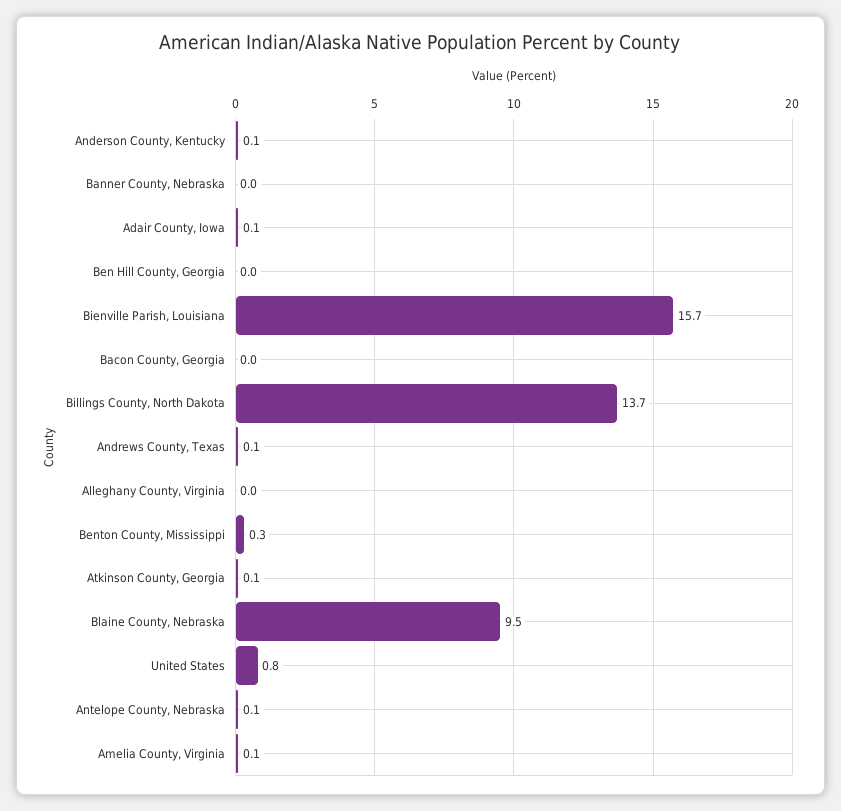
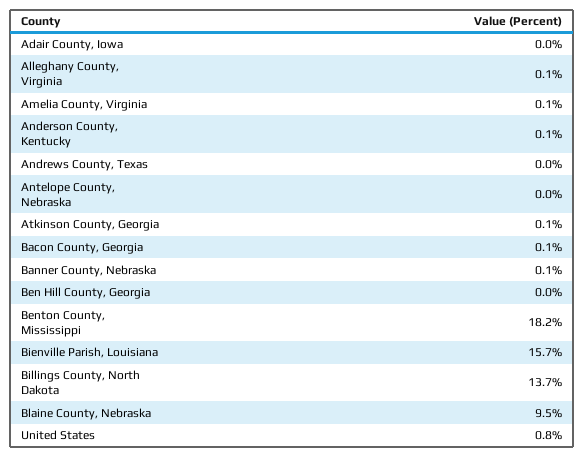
Banner County, Nebraska: 0 -> 0.1
Adair County, Iowa: 0.1 -> 0
Bacon County, Georgia: 0 -> 0.1
Andrews County, Texas: 0.1 -> 0
Alleghany County, Virginia: 0 -> 0.1
Benton County, Mississippi: 0.3 -> 18.2
Antelope County, Nebraska: 0.1 -> 0

